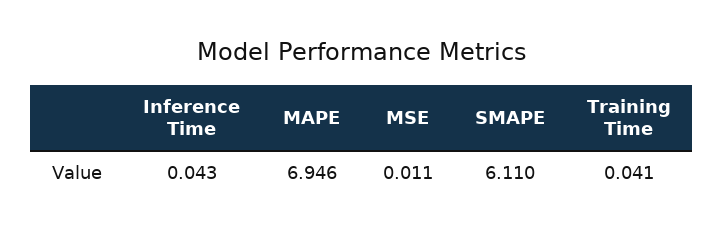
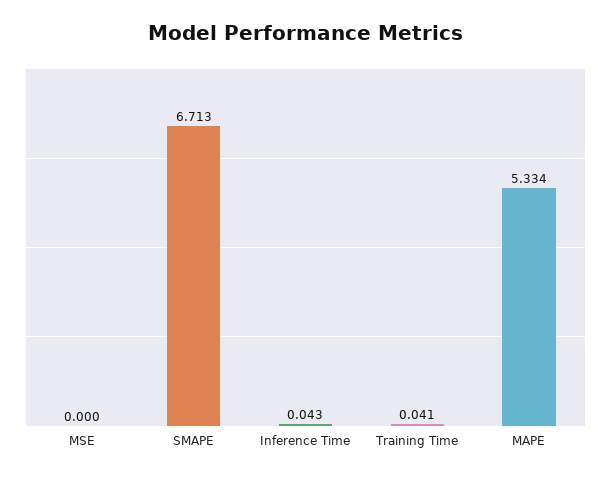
MAPE: 6.946 -> 5.334
MSE: 0.011 -> 0
SMAPE: 6.11 -> 6.713

